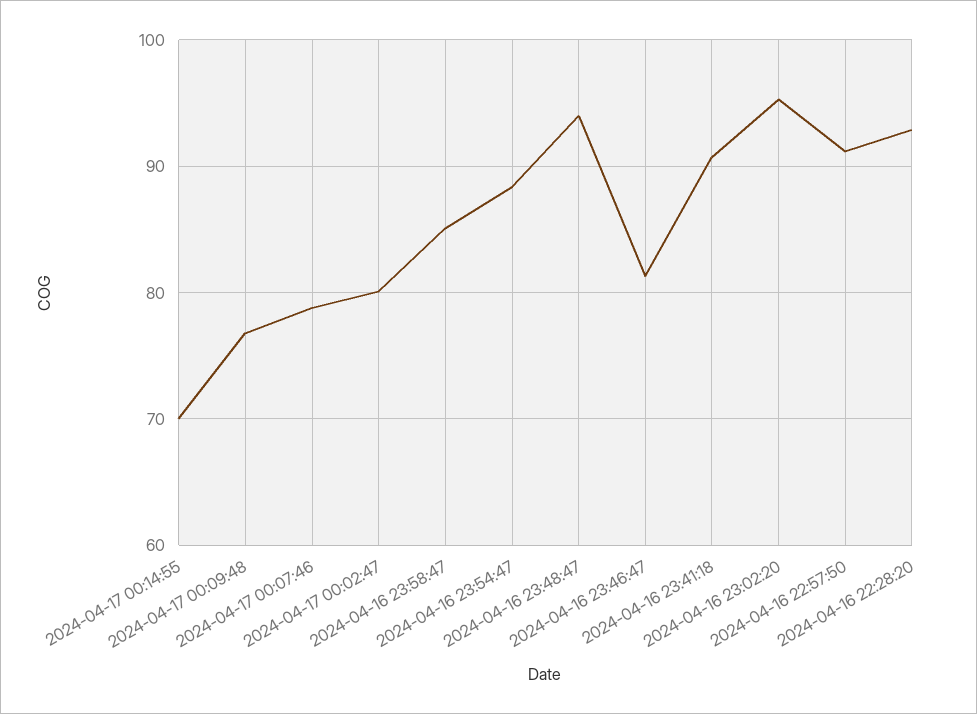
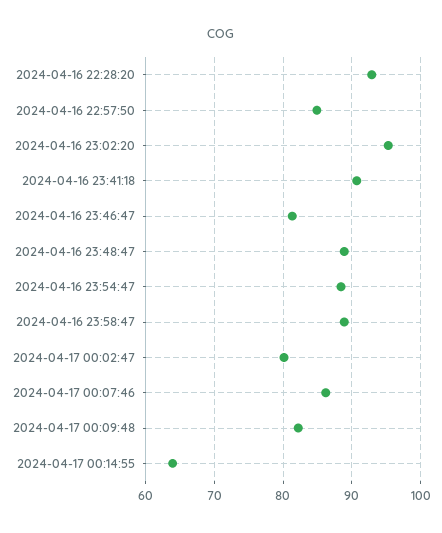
2024-04-17 00:14:55: 70 -> 64
2024-04-17 00:09:48: 77 -> 82
2024-04-17 00:07:46: 79 -> 86
2024-04-16 23:58:47: 85 -> 89
2024-04-16 23:48:47: 94 -> 89
2024-04-16 22:57:50: 91 -> 85

